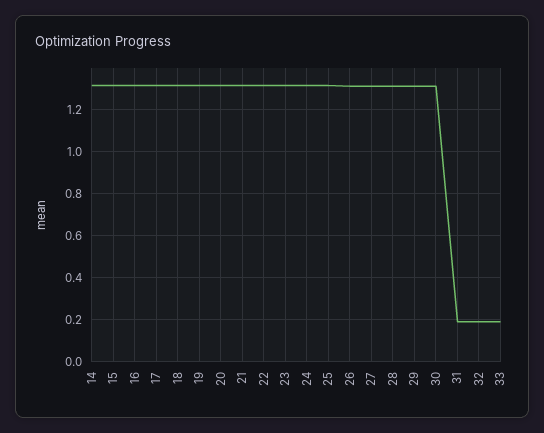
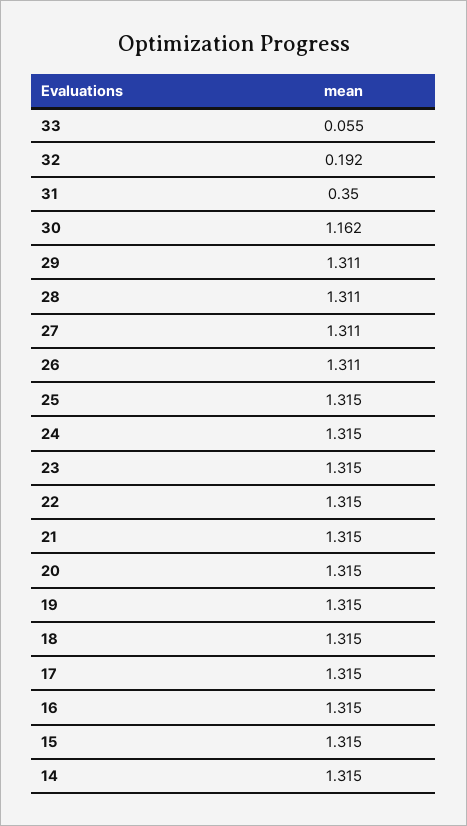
30: 1.3 -> 1.162
31: 0.2 -> 0.35
33: 0.2 -> 0.055

